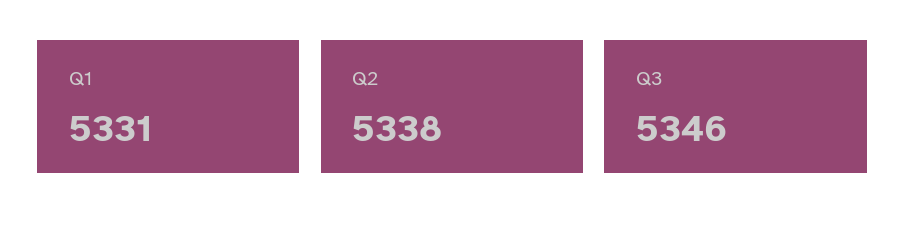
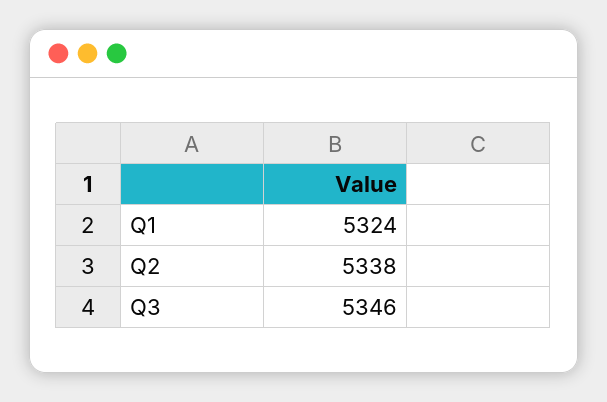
Q1: 5331 -> 5324

